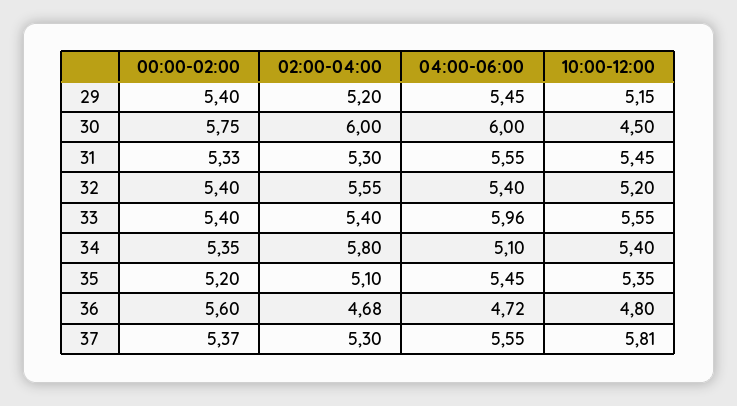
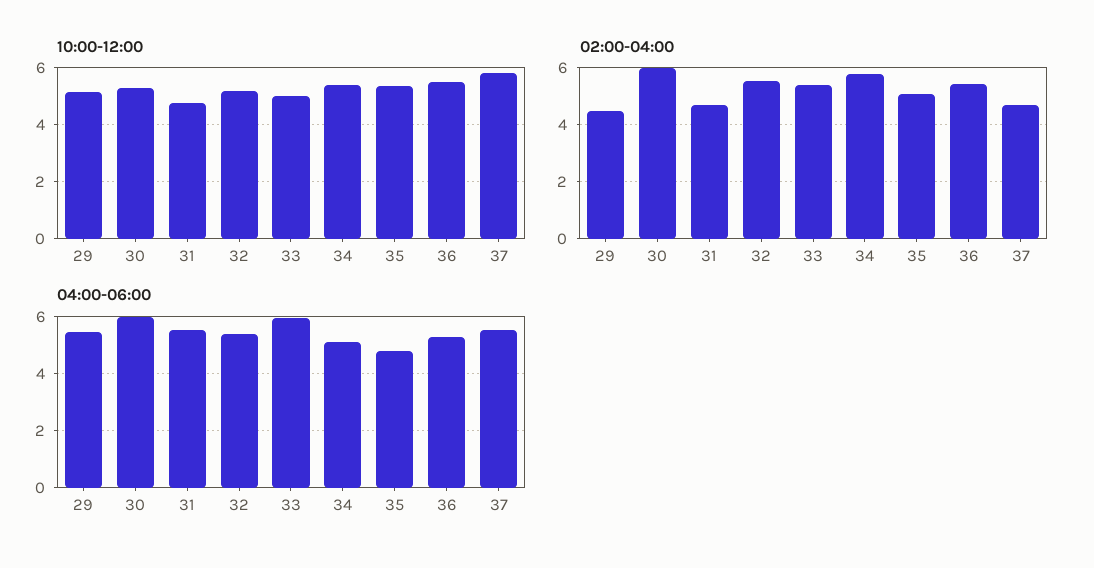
00:00-02:00, 29: 5.4 -> none
02:00-04:00, 29: 5.2 -> 4.5
00:00-02:00, 30: 5.75 -> none
10:00-12:00, 30: 4.5 -> 5.25
00:00-02:00, 31: 5.33 -> none
02:00-04:00, 31: 5.3 -> 4.75
10:00-12:00, 31: 5.45 -> 4.75
00:00-02:00, 32: 5.4 -> none
00:00-02:00, 33: 5.4 -> none
10:00-12:00, 33: 5.55 -> 5
00:00-02:00, 34: 5.35 -> none
00:00-02:00, 35: 5.2 -> none
04:00-06:00, 35: 5.45 -> 4.75
00:00-02:00, 36: 5.6 -> none
02:00-04:00, 36: 4.68 -> 5.5
04:00-06:00, 36: 4.72 -> 5.25
10:00-12:00, 36: 4.8 -> 5.5
00:00-02:00, 37: 5.37 -> none
02:00-04:00, 37: 5.3 -> 4.75

